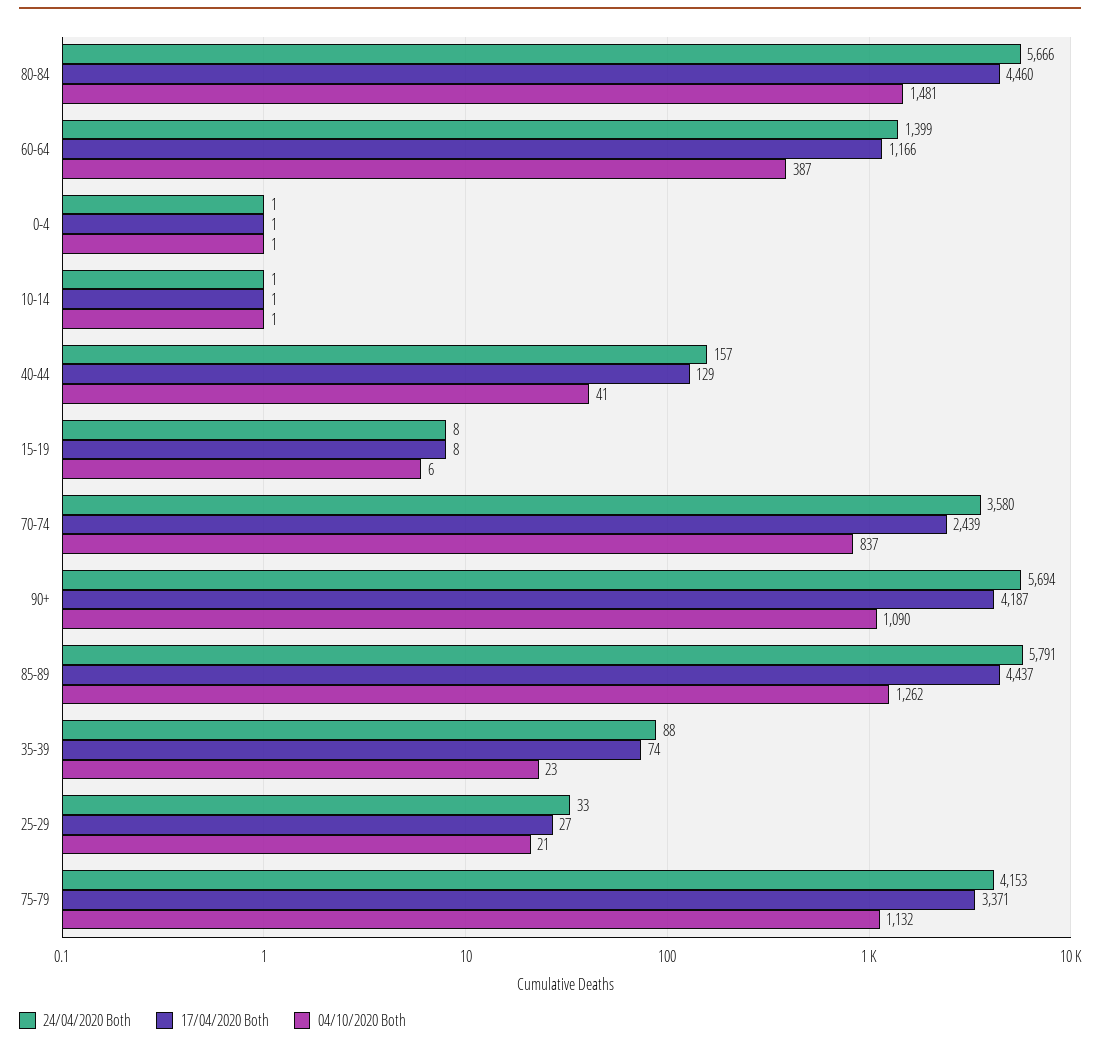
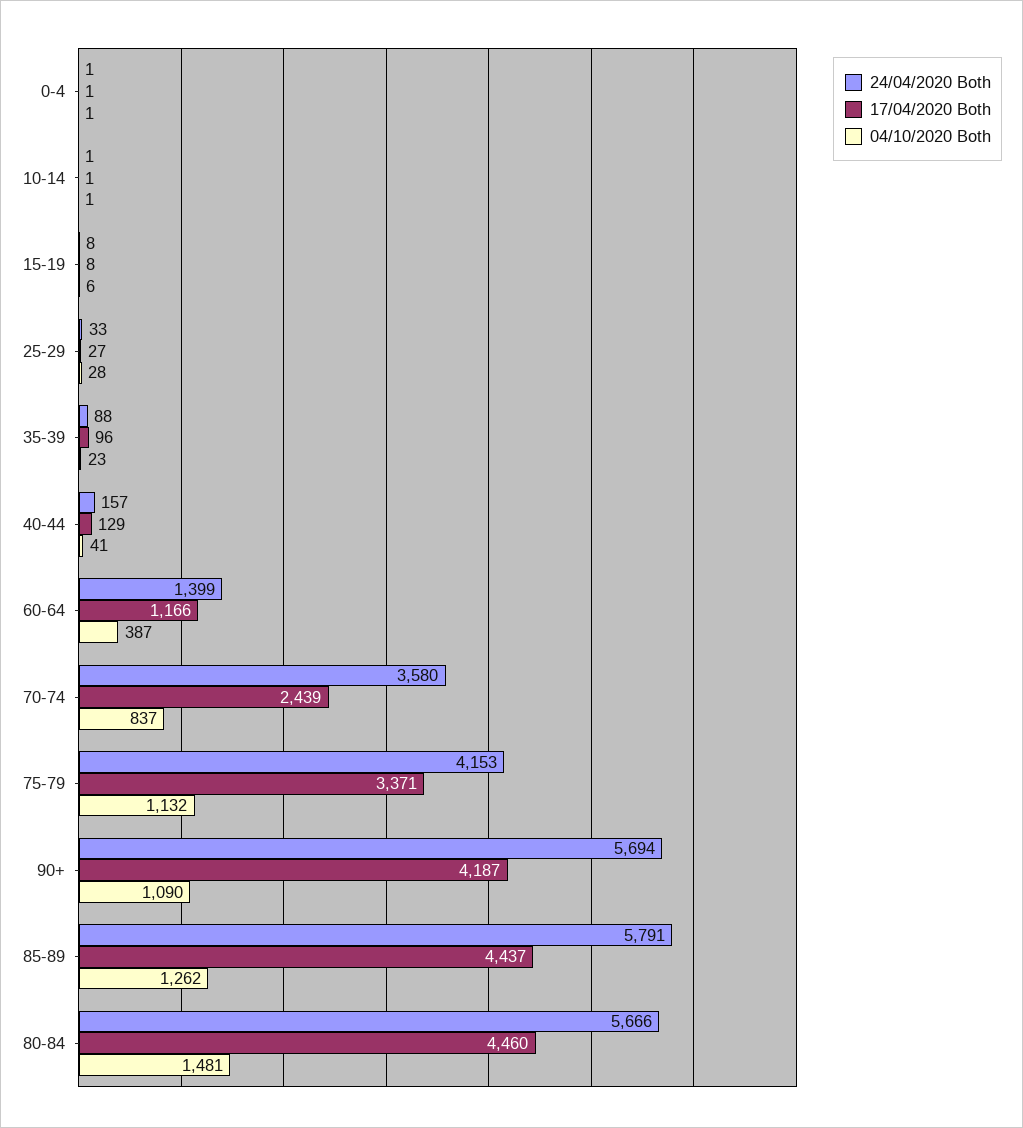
17/04/2020 Both, 35-39: 74 -> 96
04/10/2020 Both, 25-29: 21 -> 28

